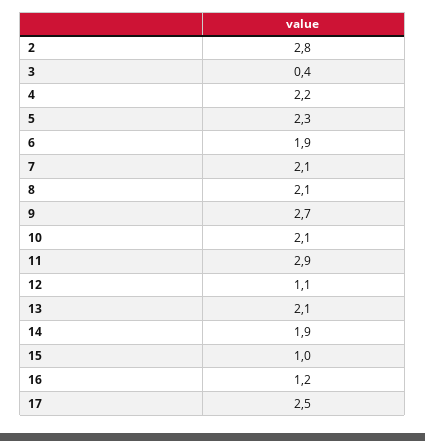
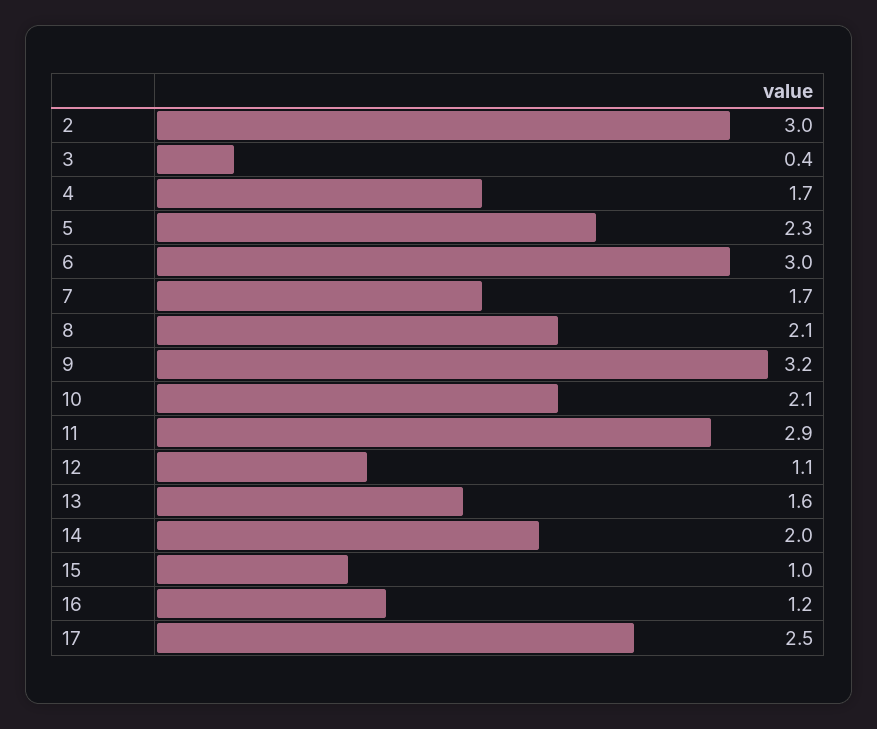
2: 2.8 -> 3
4: 2.2 -> 1.7
6: 1.9 -> 3
7: 2.1 -> 1.7
9: 2.7 -> 3.2
13: 2.1 -> 1.6
14: 1.9 -> 2

